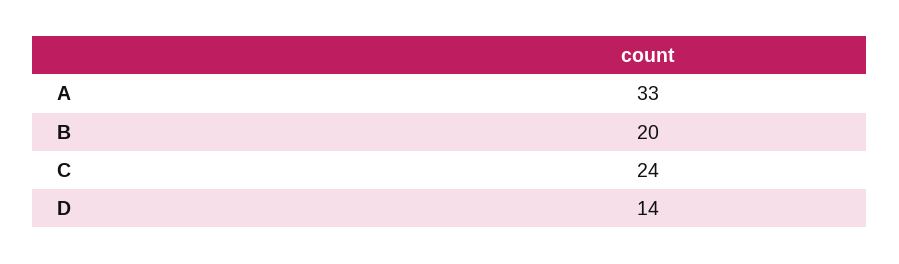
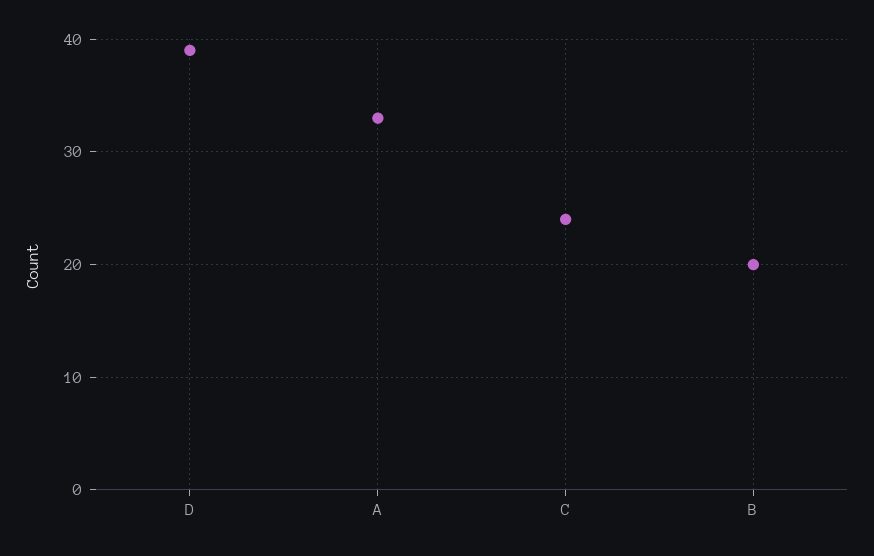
D: 14 -> 39

